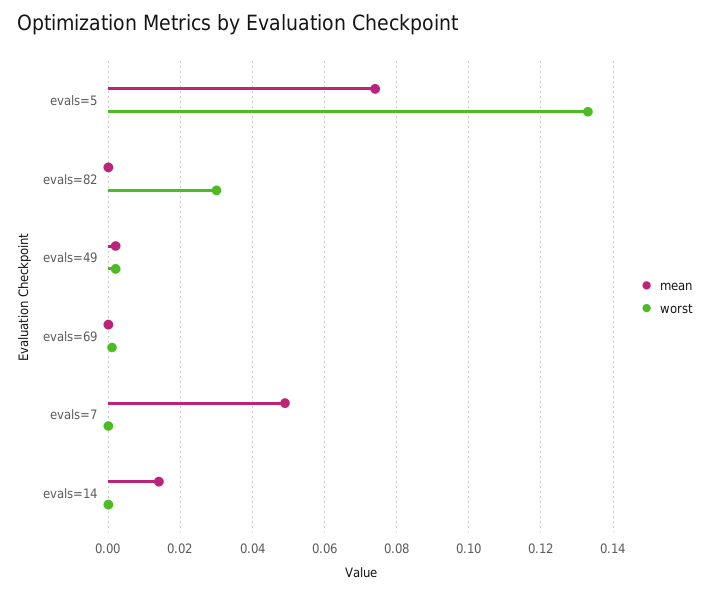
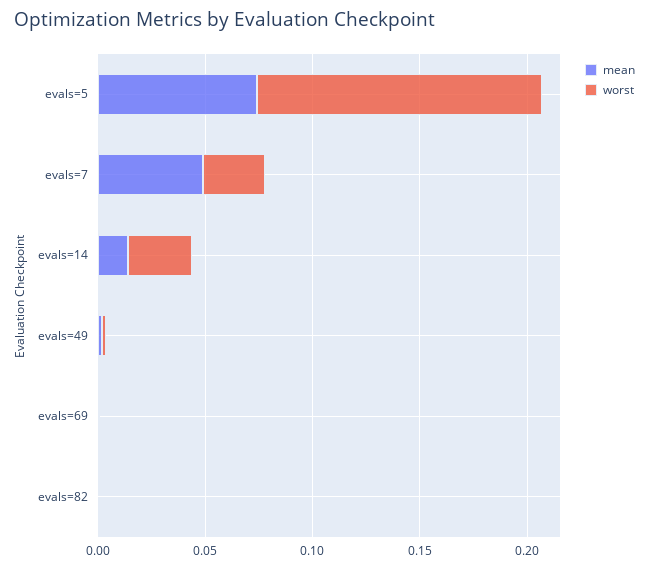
worst, evals=82: 0.03 -> 0
worst, evals=7: 0 -> 0.03
worst, evals=14: 0 -> 0.03

